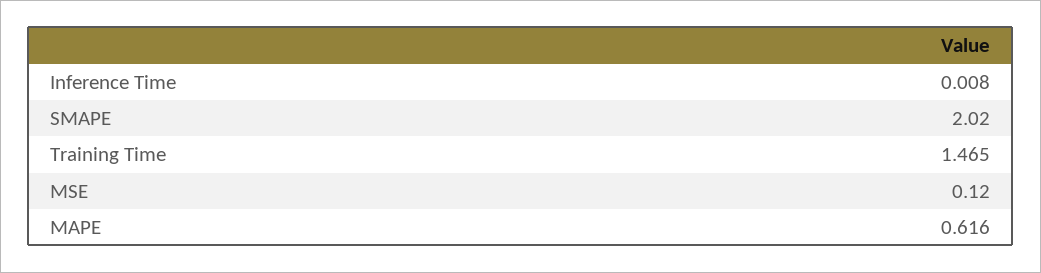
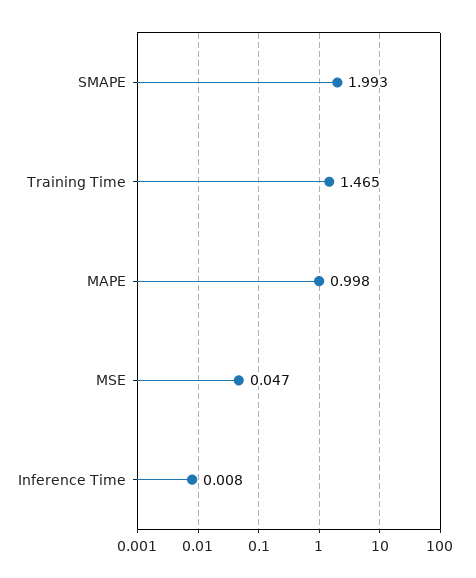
SMAPE: 2.02 -> 1.993
MSE: 0.12 -> 0.047
MAPE: 0.616 -> 0.998

